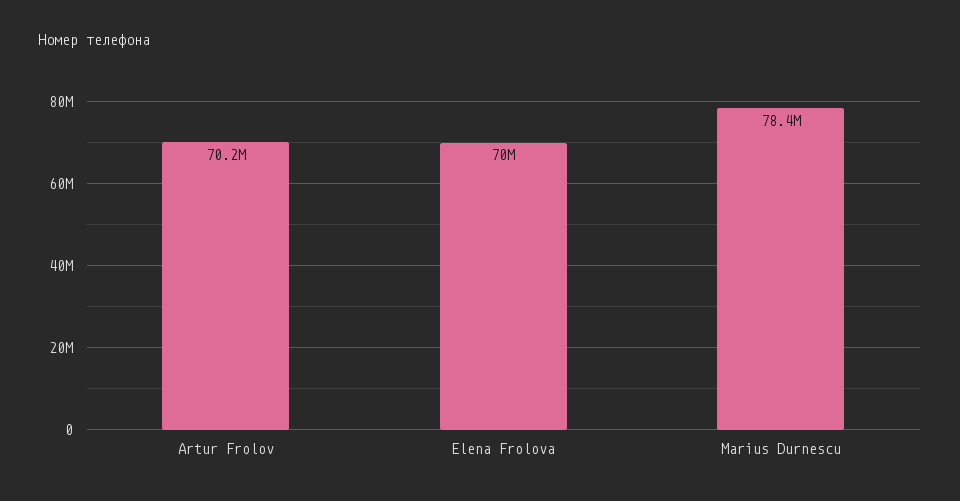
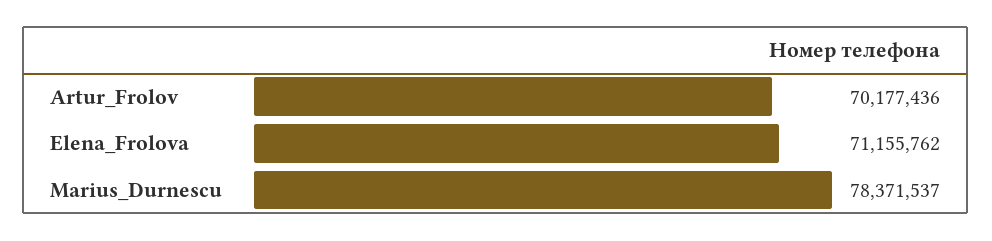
Elena Frolova: 70000000 -> 71155762

